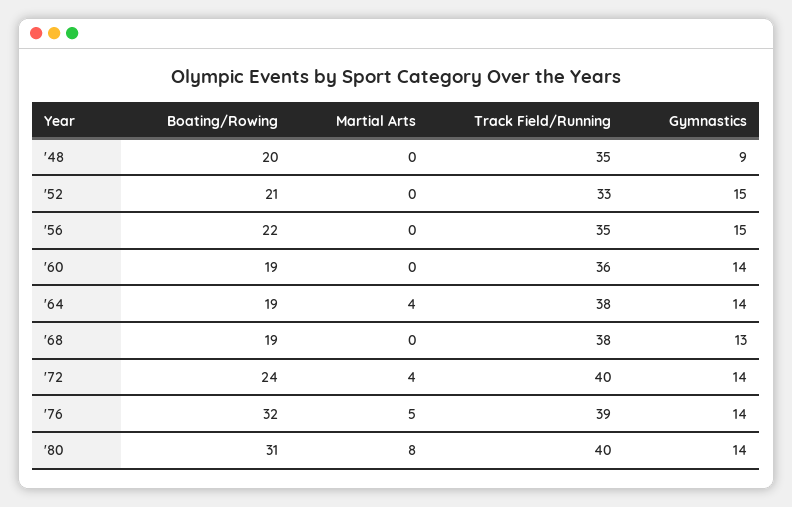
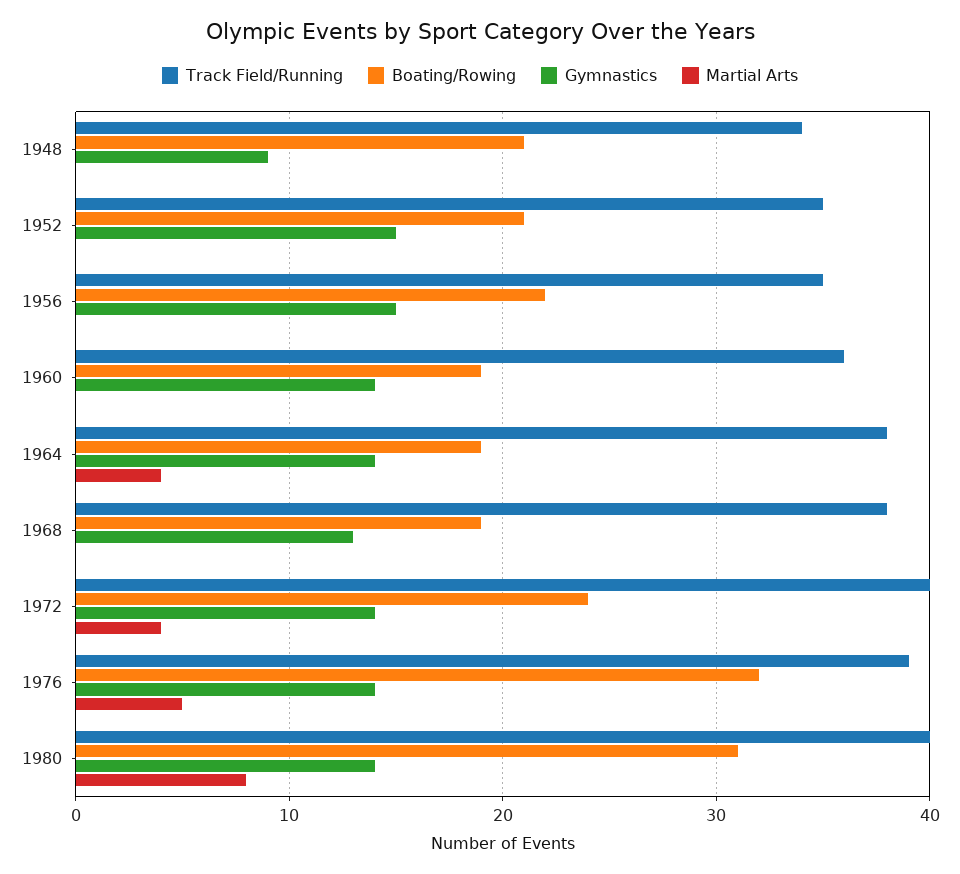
Boating/Rowing, '48: 20 -> 21
Track Field/Running, '48: 35 -> 34
Track Field/Running, '52: 33 -> 35

